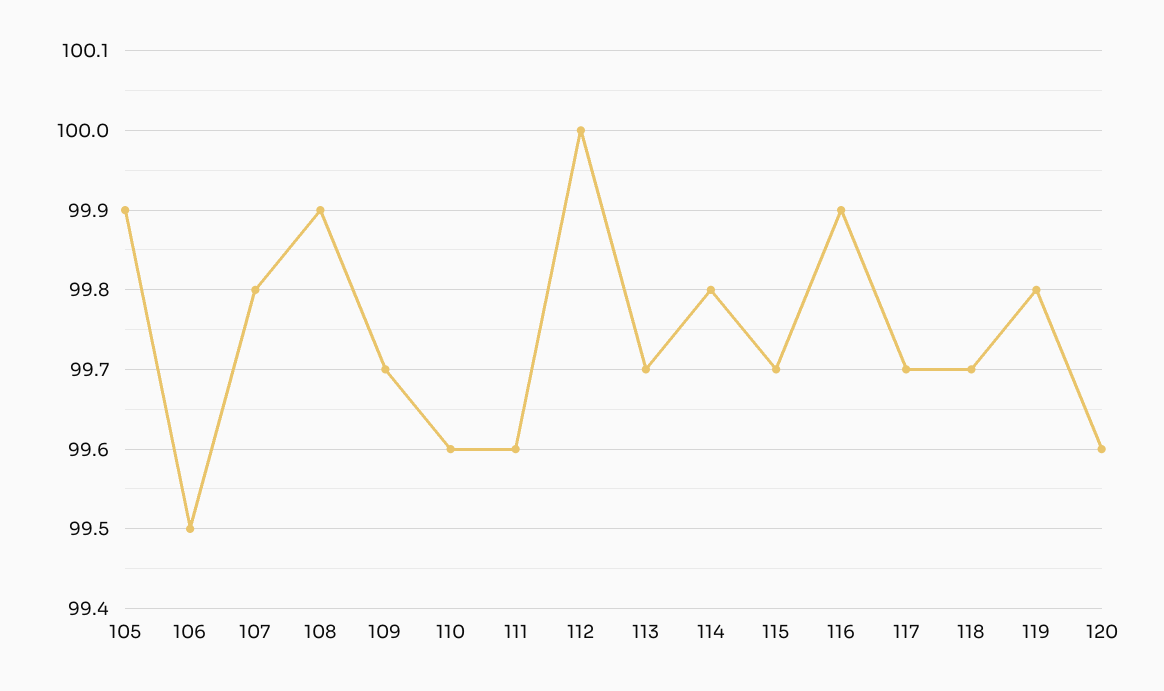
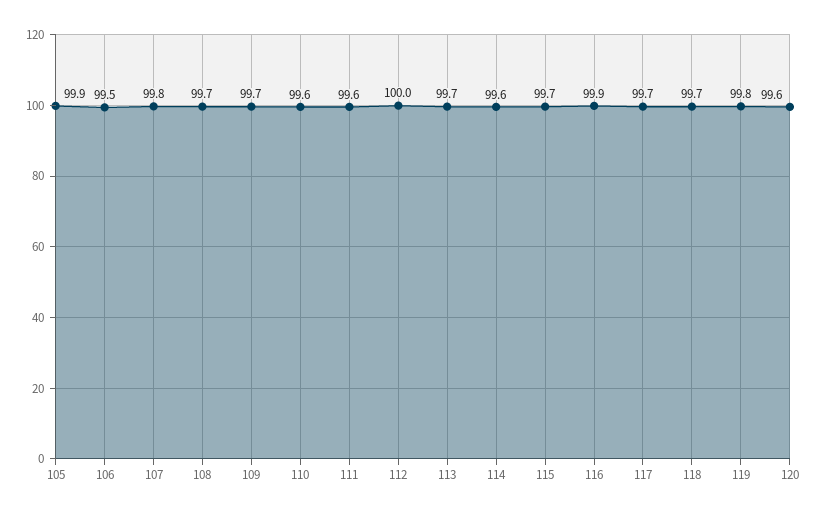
108: 99.9 -> 99.7
114: 99.8 -> 99.6

